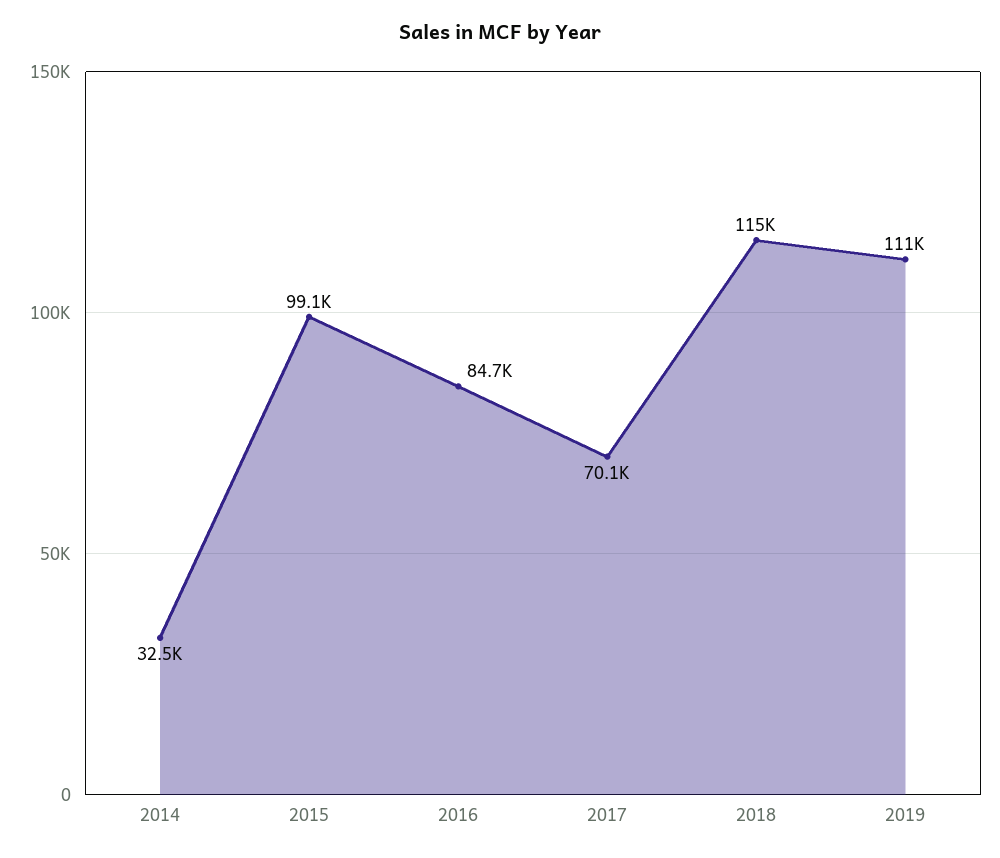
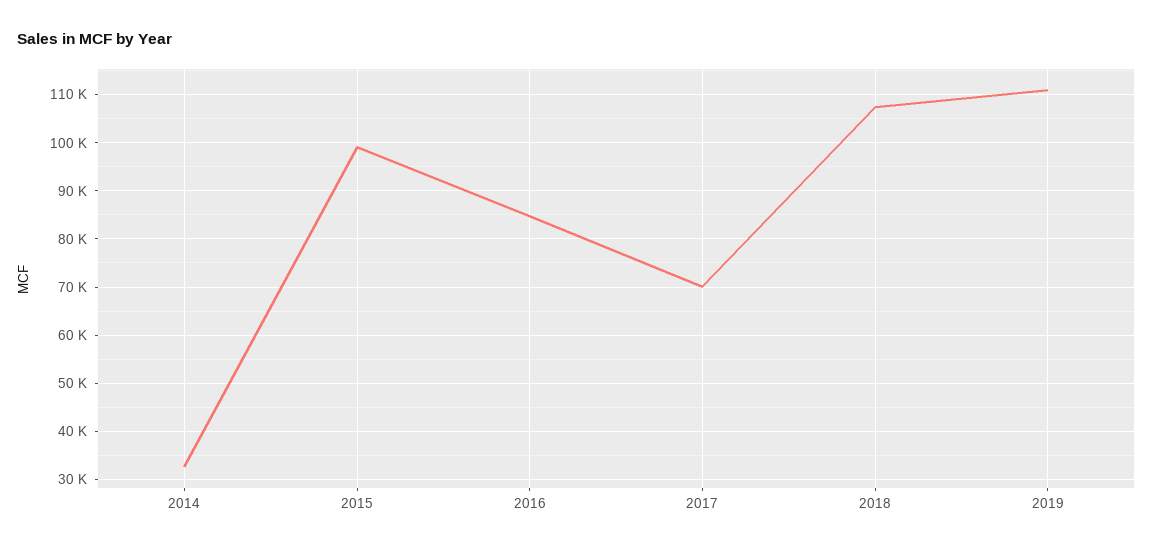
2018: 115000 -> 108000

